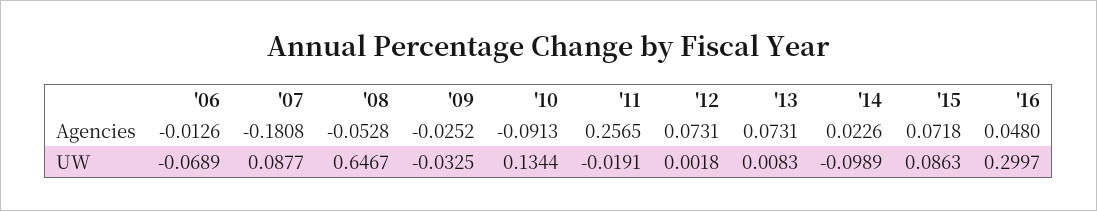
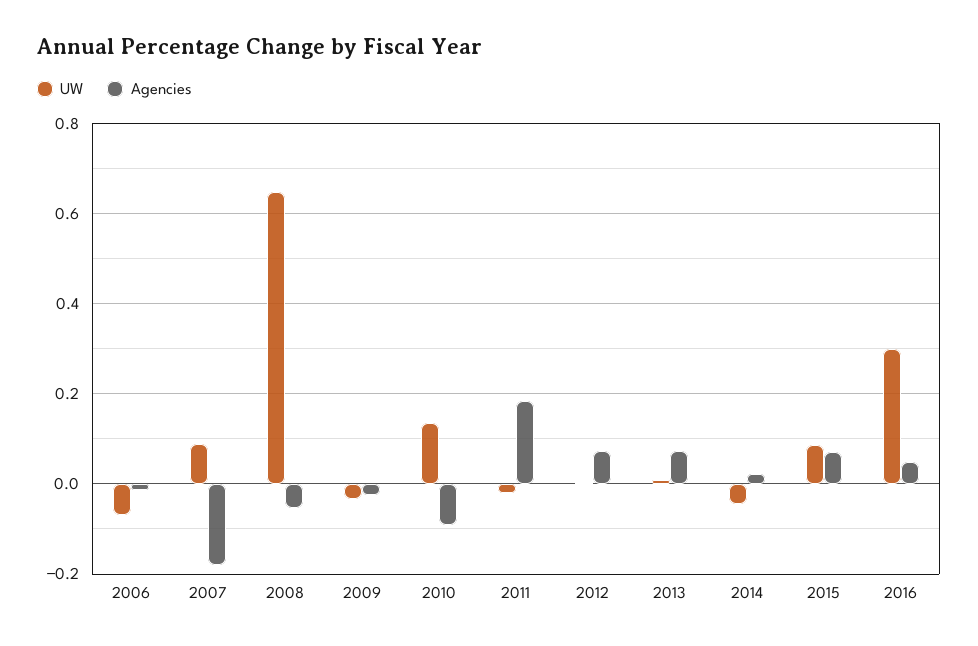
Agencies, '11: 0.2565 -> 0.18
UW, '14: -0.0989 -> -0.04

